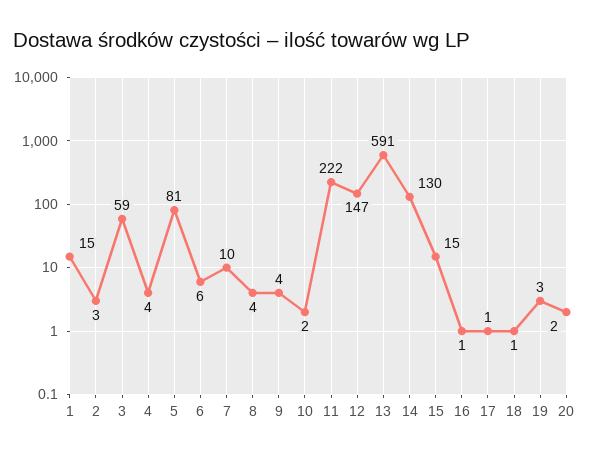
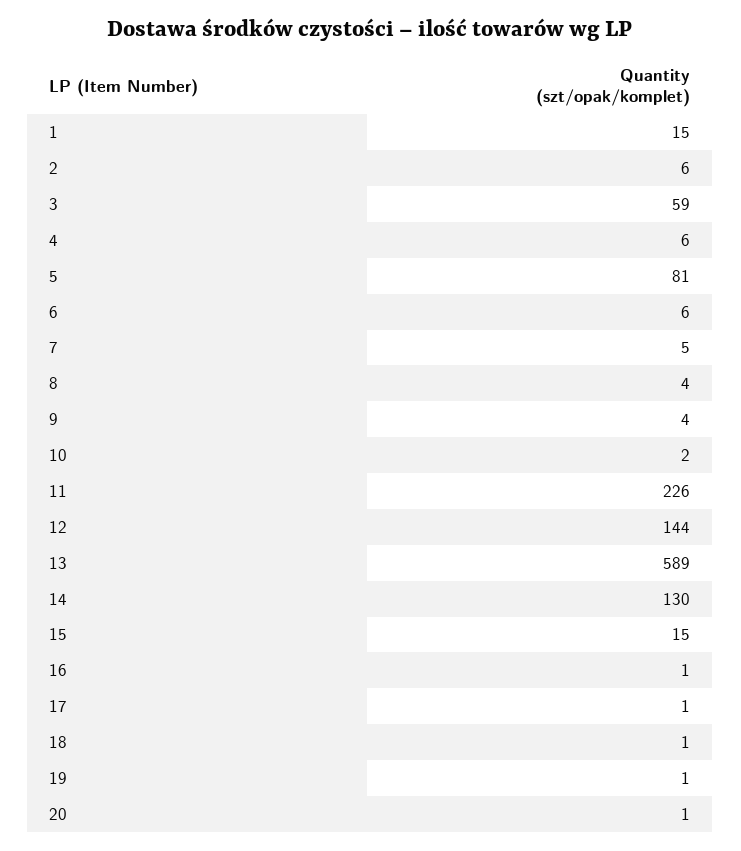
2: 3 -> 6
4: 4 -> 6
7: 10 -> 5
11: 222 -> 226
12: 147 -> 144
13: 591 -> 589
19: 3 -> 1
20: 2 -> 1

